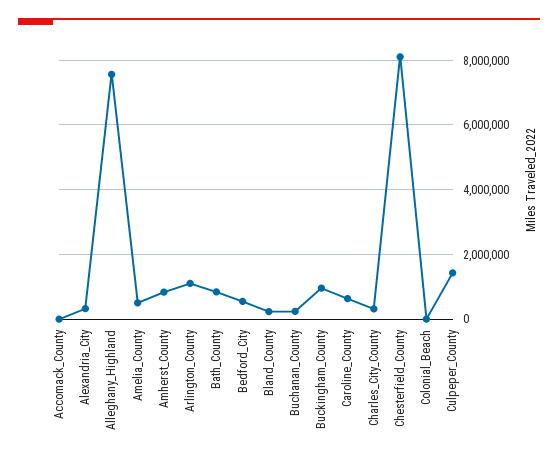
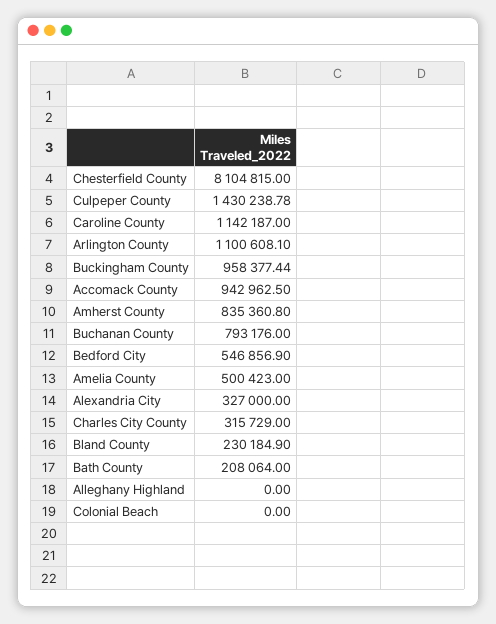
Accomack_County: 0 -> 942962.5
Alleghany_Highland: 7600000 -> 0
Bath_County: 800000 -> 208064
Buchanan_County: 200000 -> 793176
Caroline_County: 600000 -> 1142187

